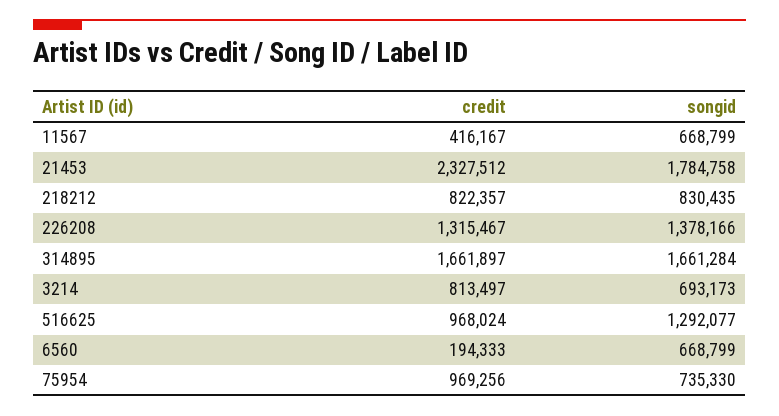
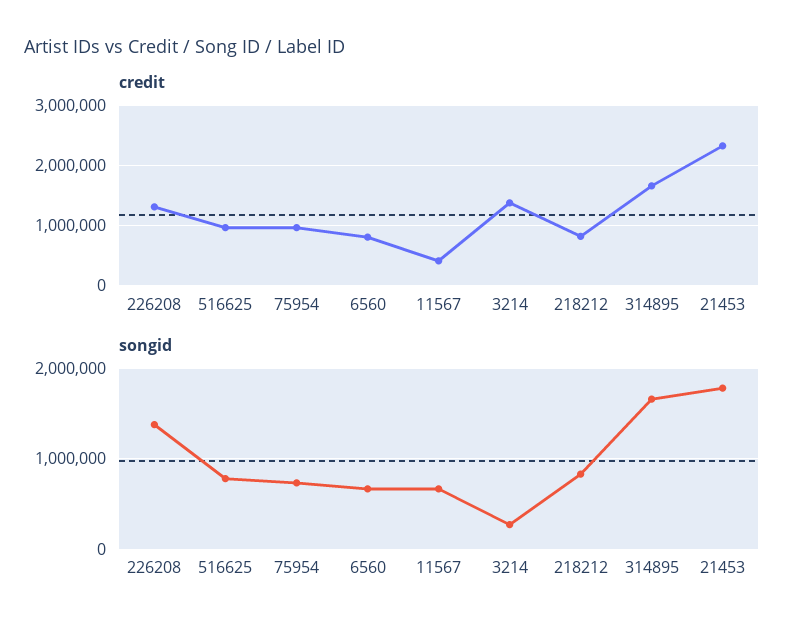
credit, 3214: 813497 -> 1400000
songid, 3214: 693173 -> 300000
songid, 516625: 1292077 -> 800000
credit, 6560: 194333 -> 800000

